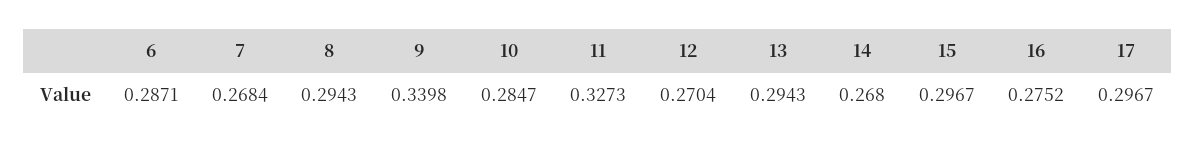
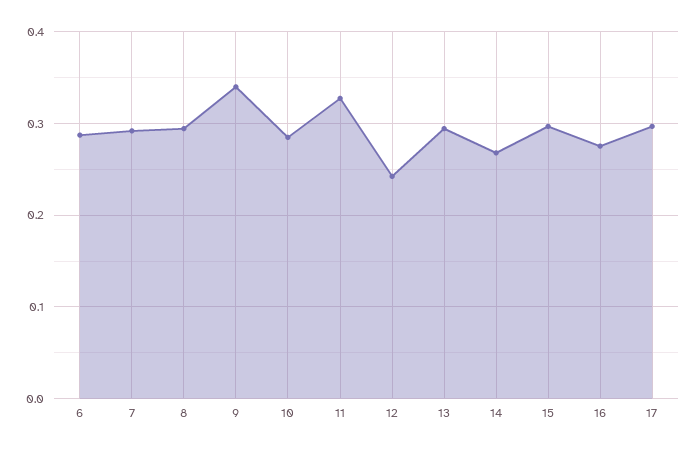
7: 0.2684 -> 0.29
12: 0.2704 -> 0.24

